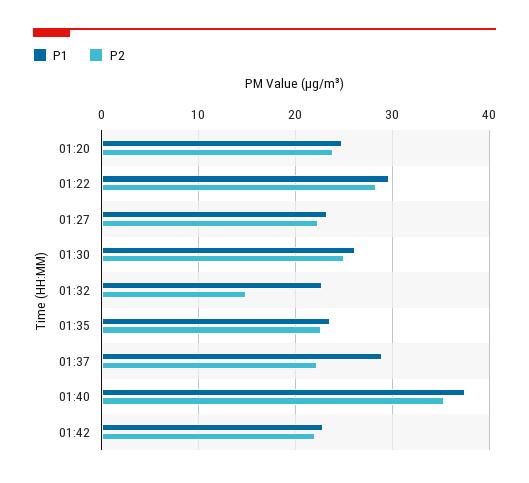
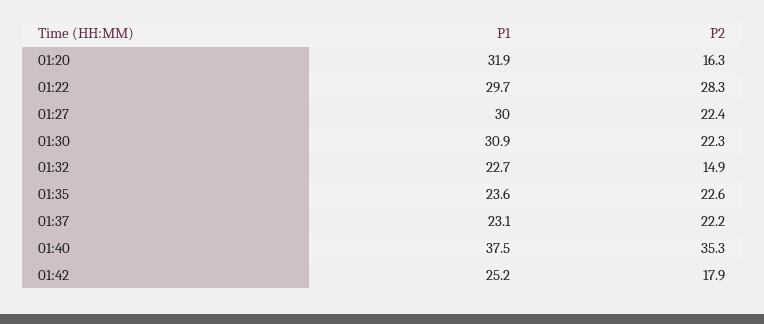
P1, 01:20: 25 -> 31.9
P2, 01:20: 24 -> 16.3
P1, 01:27: 23 -> 30
P1, 01:30: 26 -> 30.9
P2, 01:30: 25 -> 22.3
P1, 01:37: 29 -> 23.1
P1, 01:42: 23 -> 25.2
P2, 01:42: 22 -> 17.9

